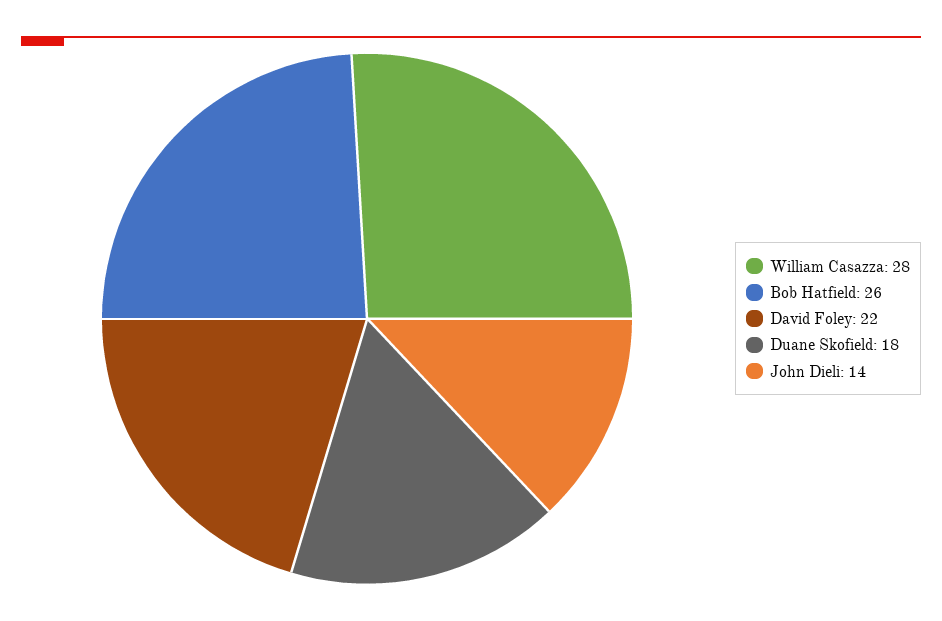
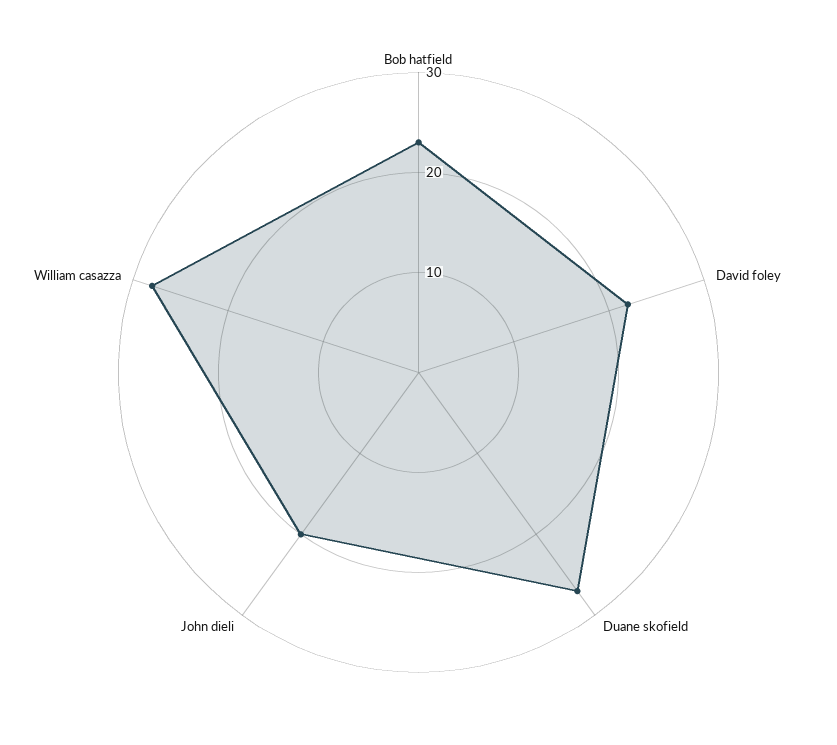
Bob Hatfield: 26 -> 23
Duane Skofield: 18 -> 27
John Dieli: 14 -> 20

